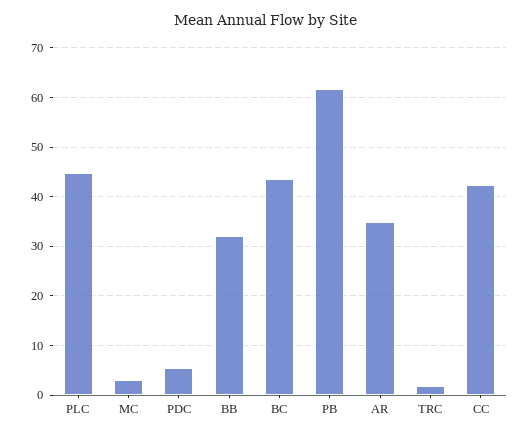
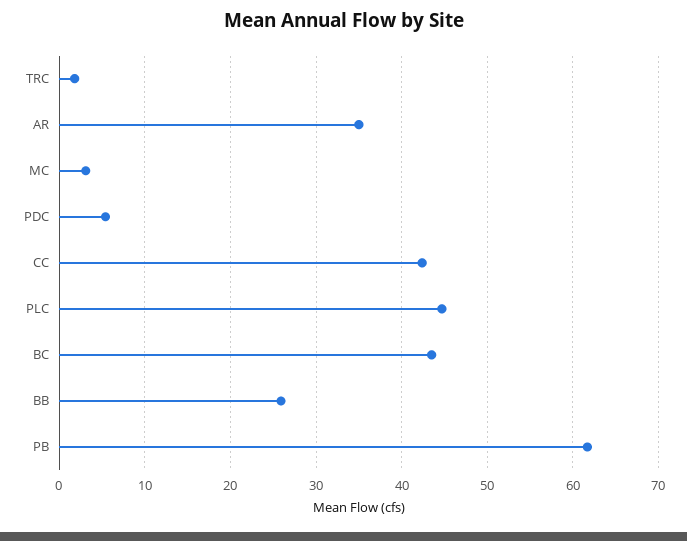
BB: 32 -> 26

